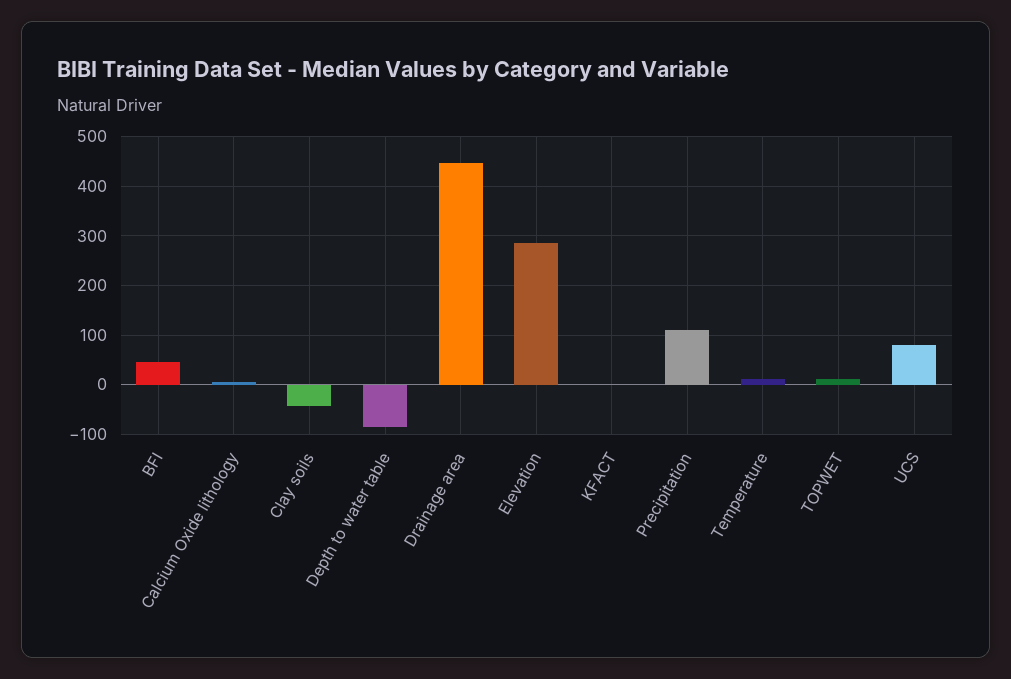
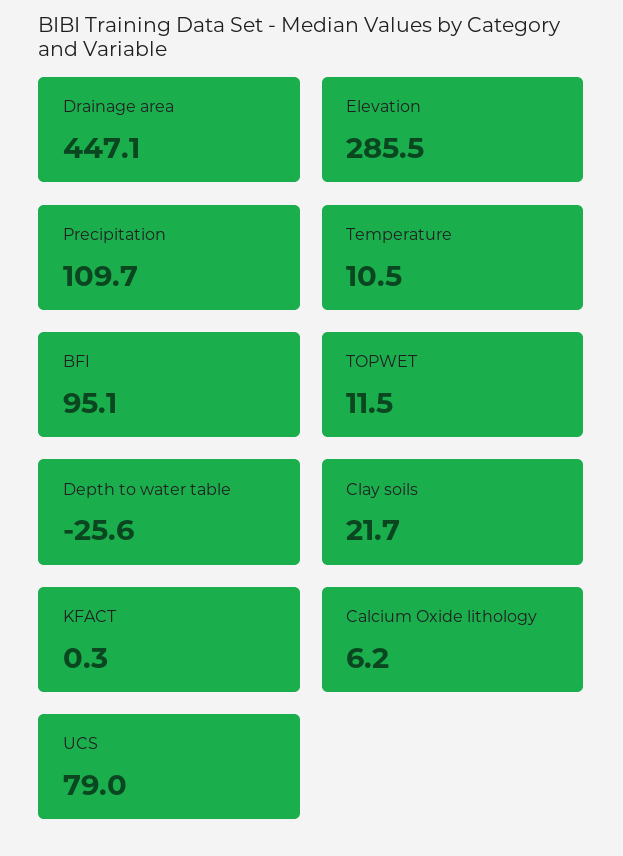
BFI: 40 -> 95.1
Clay soils: -40 -> 21.7
Depth to water table: -80 -> -25.6

